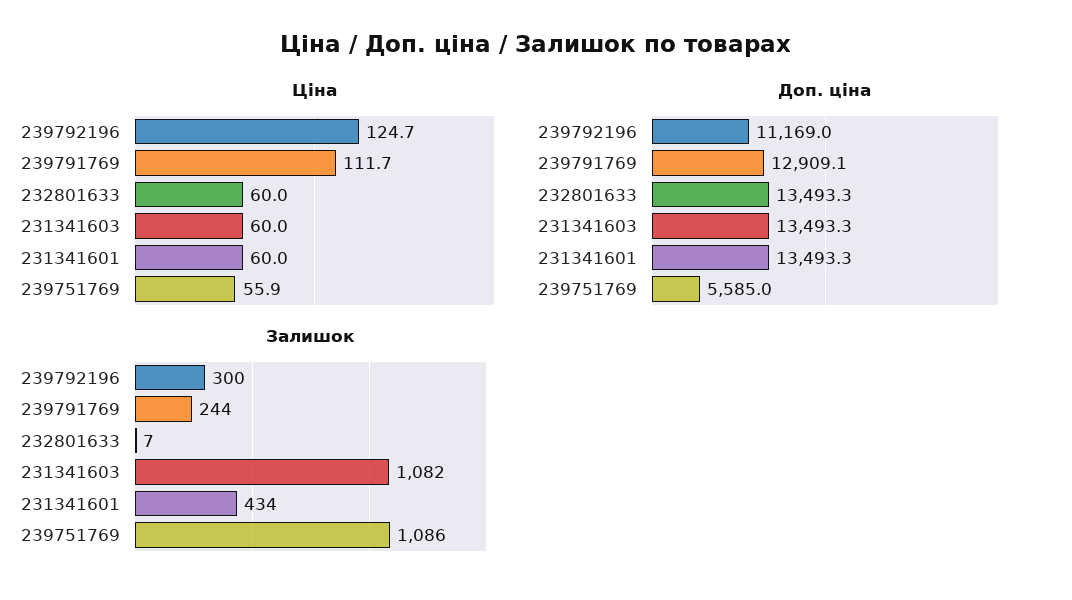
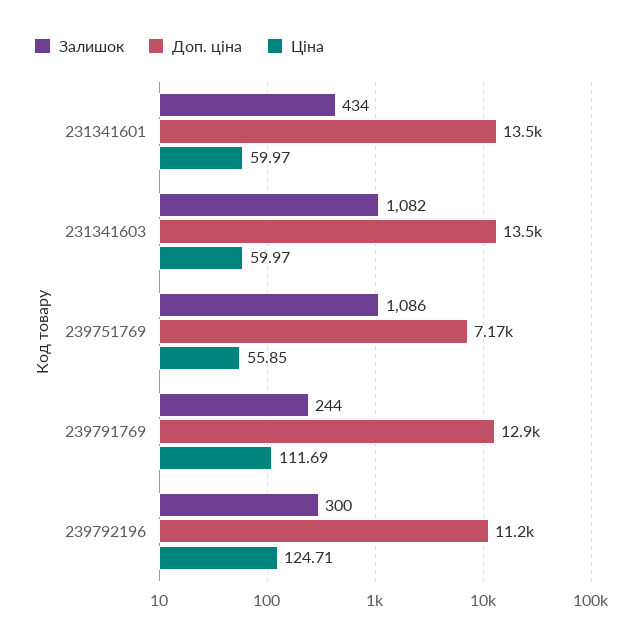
Ціна, 232801633: 60 -> none
Доп. ціна, 232801633: 13493.3 -> none
Доп. ціна, 239751769: 5585 -> 7170
Залишок, 232801633: 7 -> none

